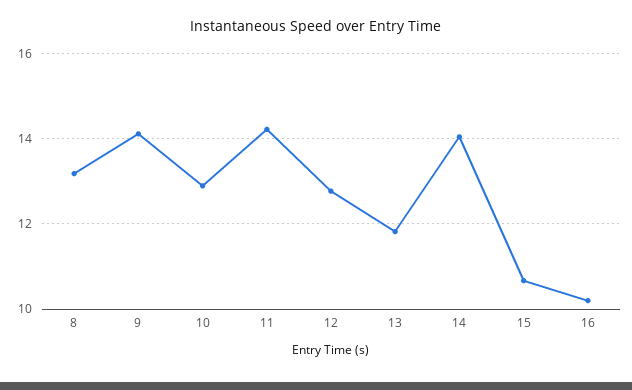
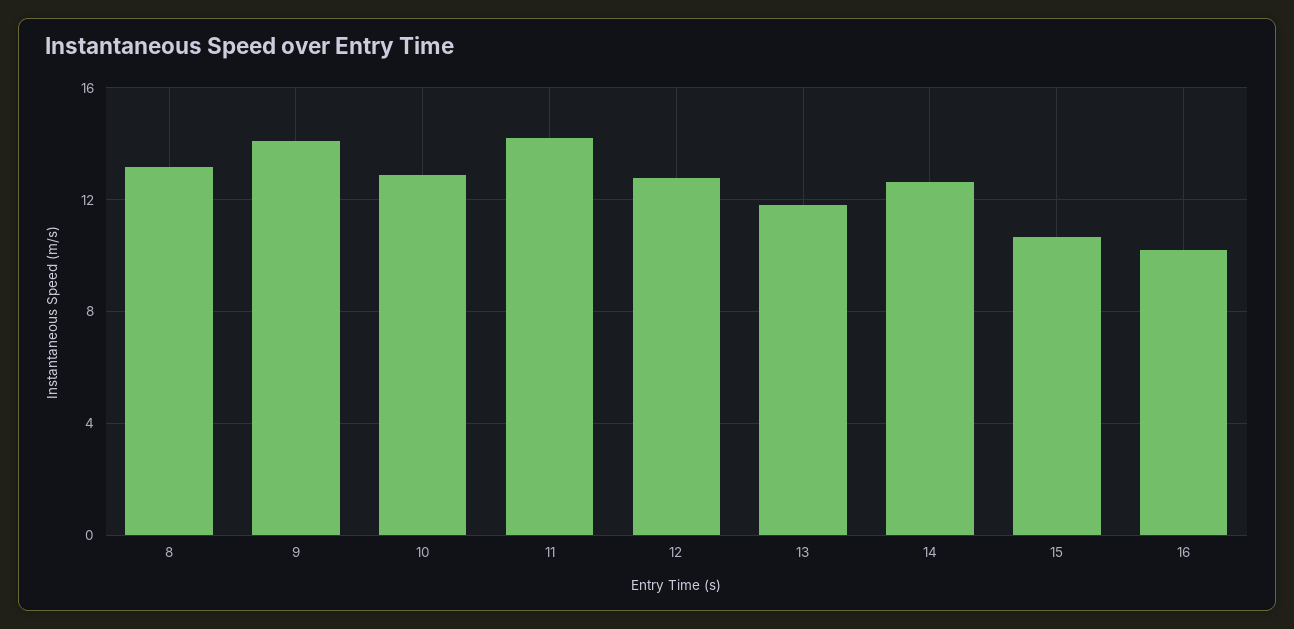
14: 14 -> 12.5

